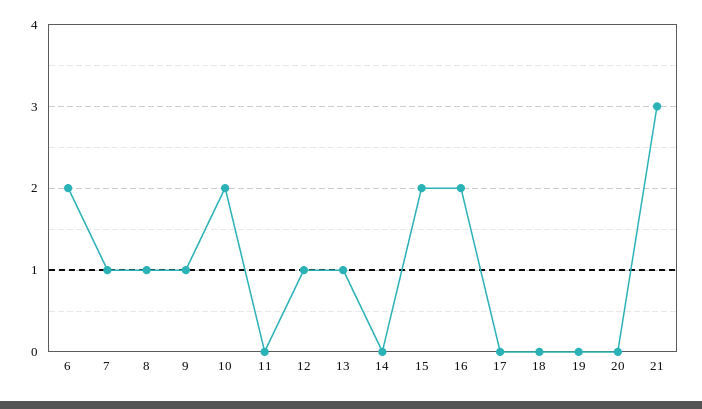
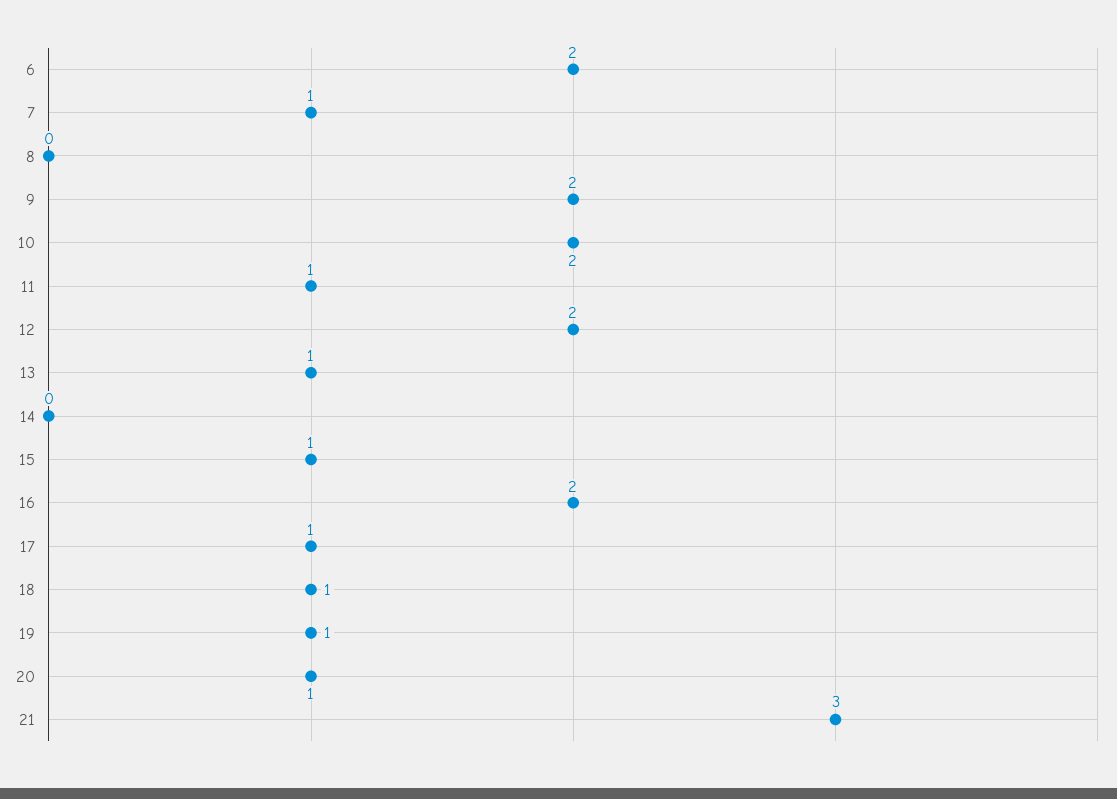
8: 1 -> 0
9: 1 -> 2
11: 0 -> 1
12: 1 -> 2
15: 2 -> 1
17: 0 -> 1
18: 0 -> 1
19: 0 -> 1
20: 0 -> 1

